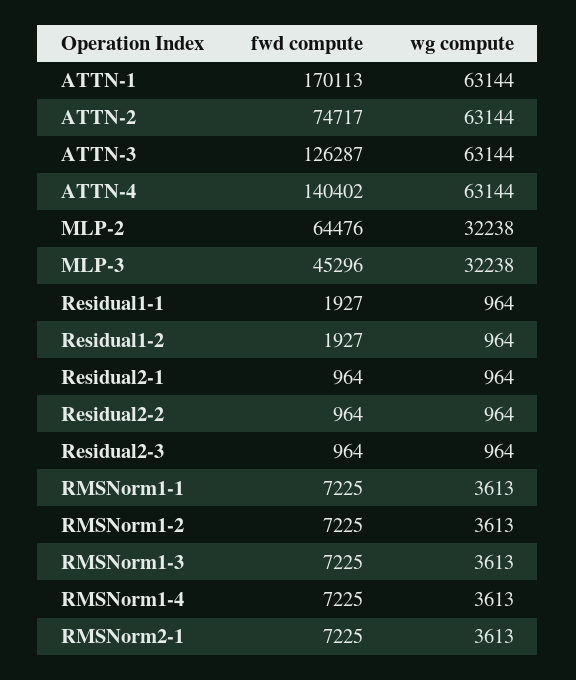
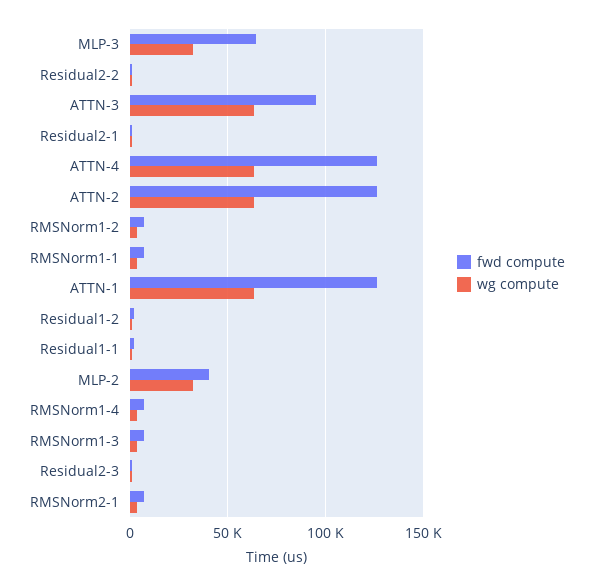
fwd compute, ATTN-1: 170113 -> 125000
fwd compute, ATTN-2: 74717 -> 125000
fwd compute, ATTN-3: 126287 -> 95000
fwd compute, ATTN-4: 140402 -> 125000
fwd compute, MLP-2: 64476 -> 40000
fwd compute, MLP-3: 45296 -> 65000

